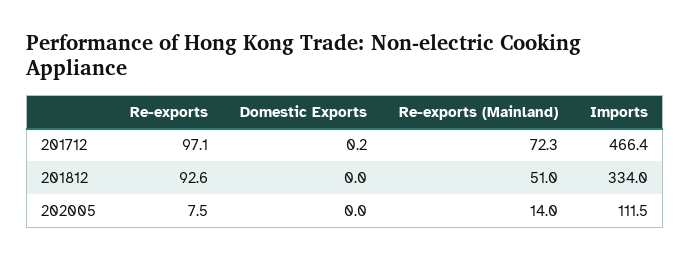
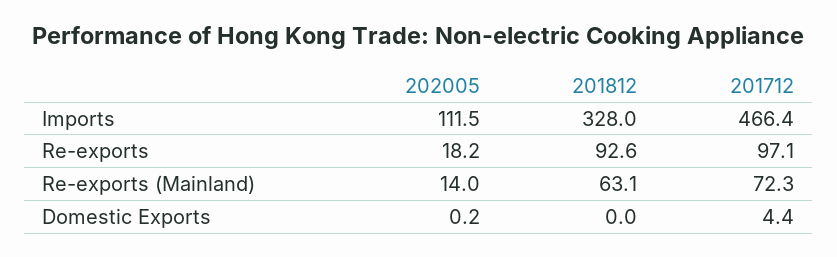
Domestic Exports, 201712: 0.2 -> 4.4
Re-exports (Mainland), 201812: 51 -> 63.1
Imports, 201812: 334 -> 328
Re-exports, 202005: 7.5 -> 18.2
Domestic Exports, 202005: 0 -> 0.2

